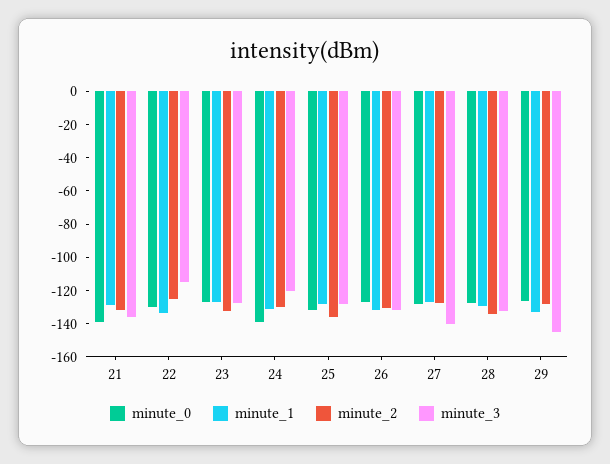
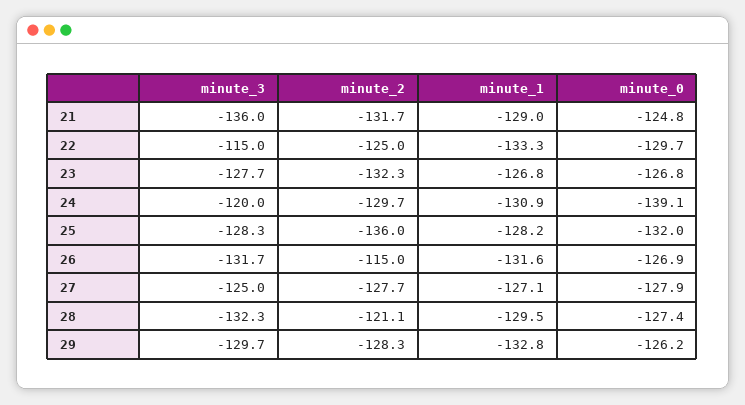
minute_0, 21: -140 -> -124.8
minute_2, 26: -130 -> -115
minute_3, 27: -140 -> -125
minute_2, 28: -135 -> -121.1
minute_3, 29: -145 -> -129.7

